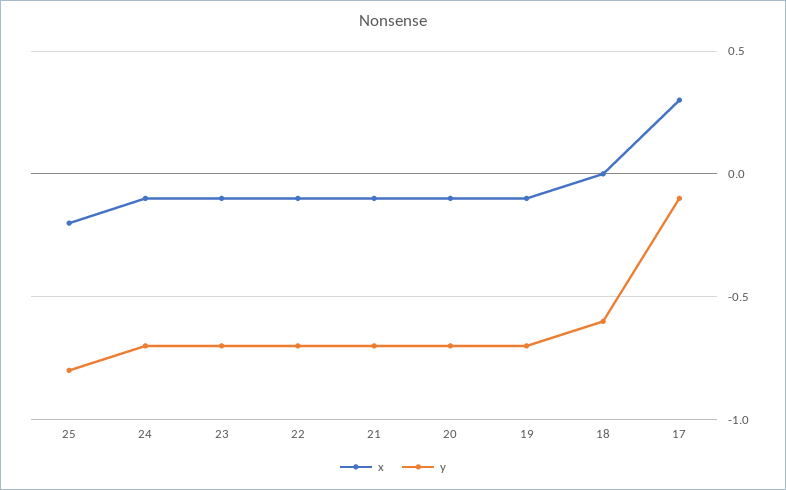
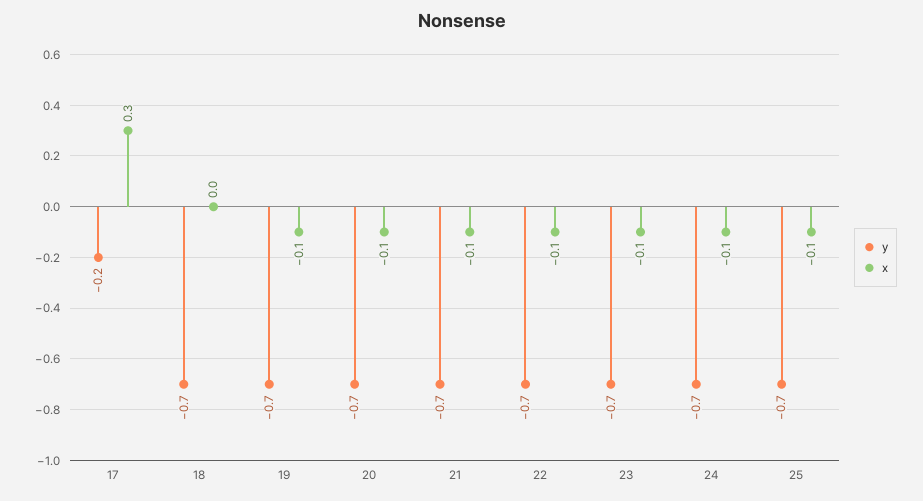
x, 25: -0.2 -> -0.1
y, 25: -0.8 -> -0.7
y, 18: -0.6 -> -0.7
y, 17: -0.1 -> -0.2

